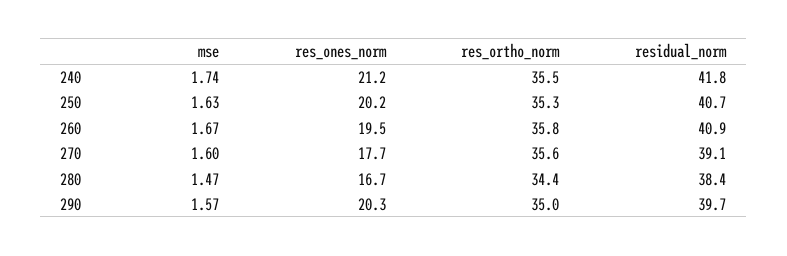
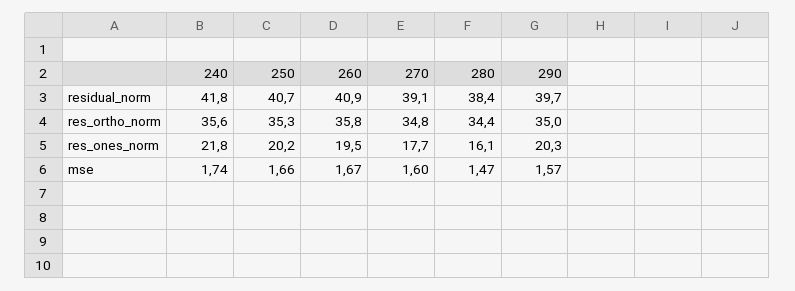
res_ones_norm, 240: 21.2 -> 21.8
res_ortho_norm, 240: 35.5 -> 35.6
mse, 250: 1.63 -> 1.66
res_ortho_norm, 270: 35.6 -> 34.8
res_ones_norm, 280: 16.7 -> 16.1

